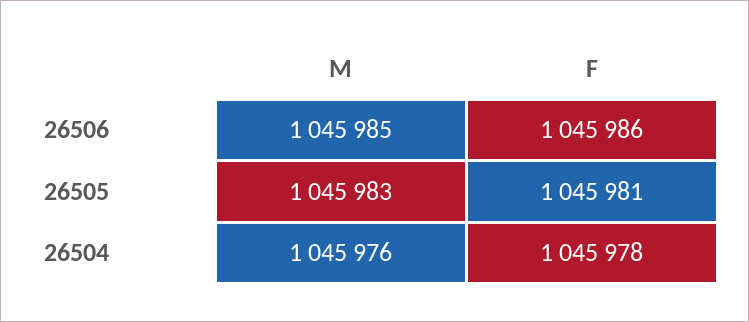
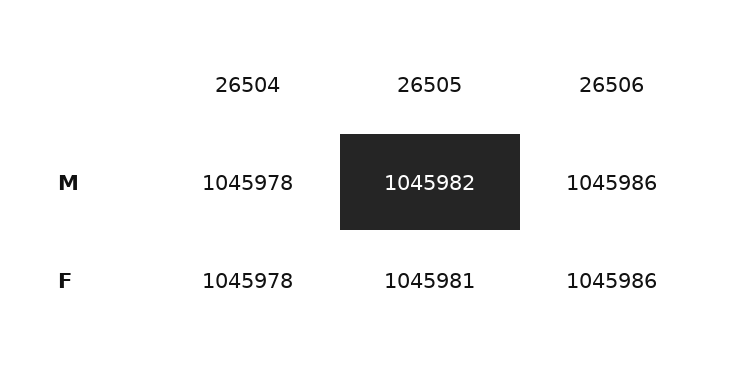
M, 26506: 1045985 -> 1045986
M, 26505: 1045983 -> 1045982
M, 26504: 1045976 -> 1045978

